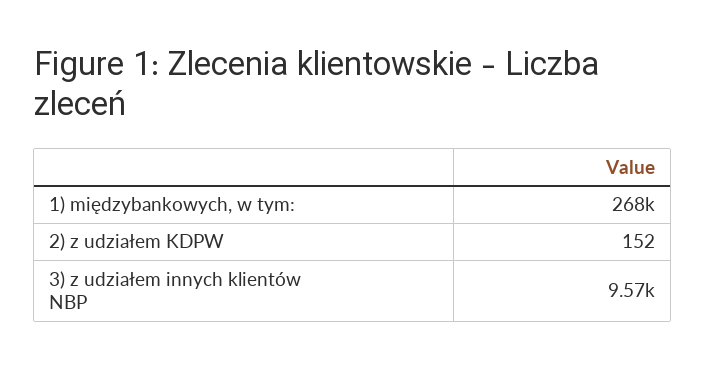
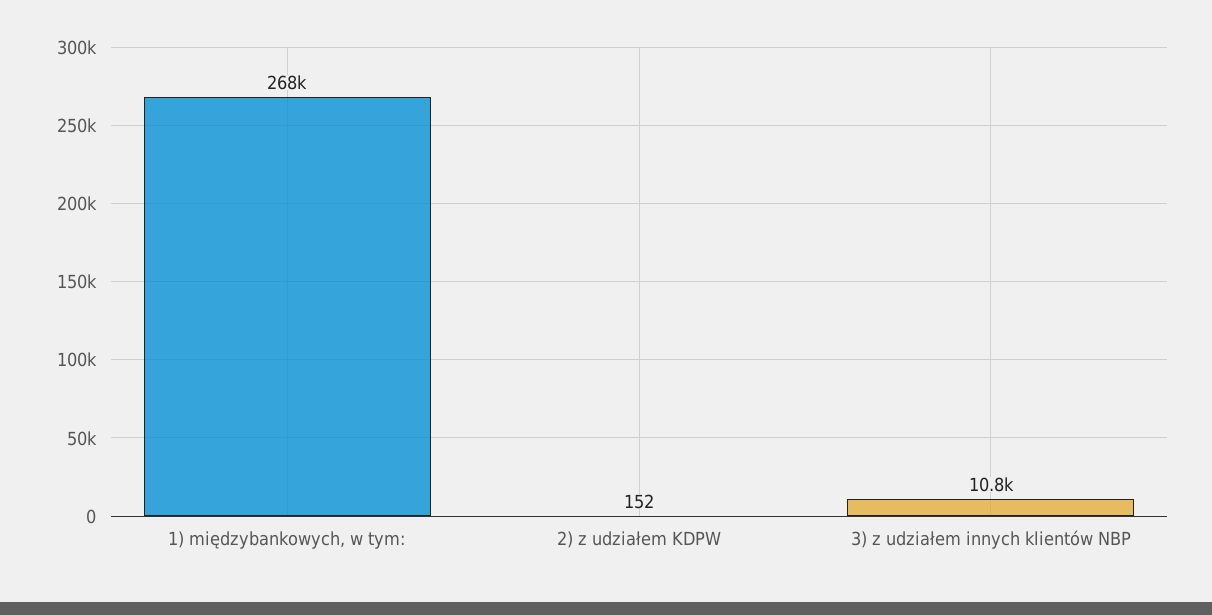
3) z udziałem innych klientów NBP: 9570 -> 10800

